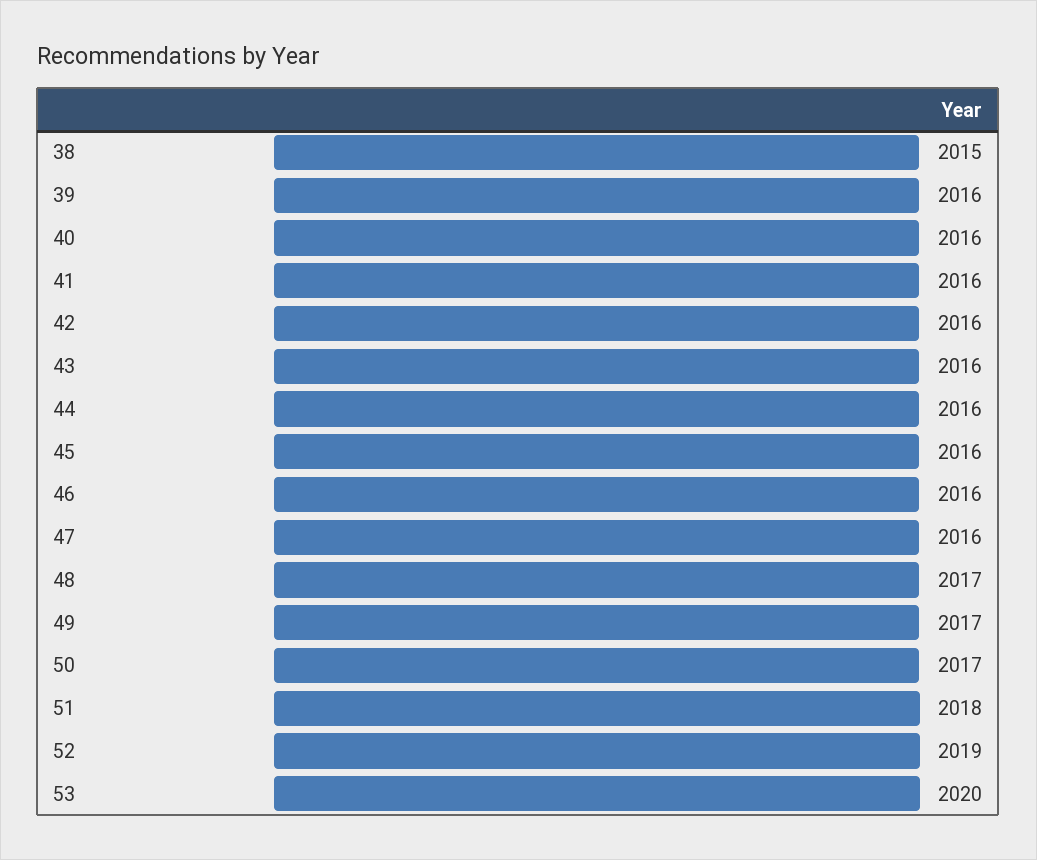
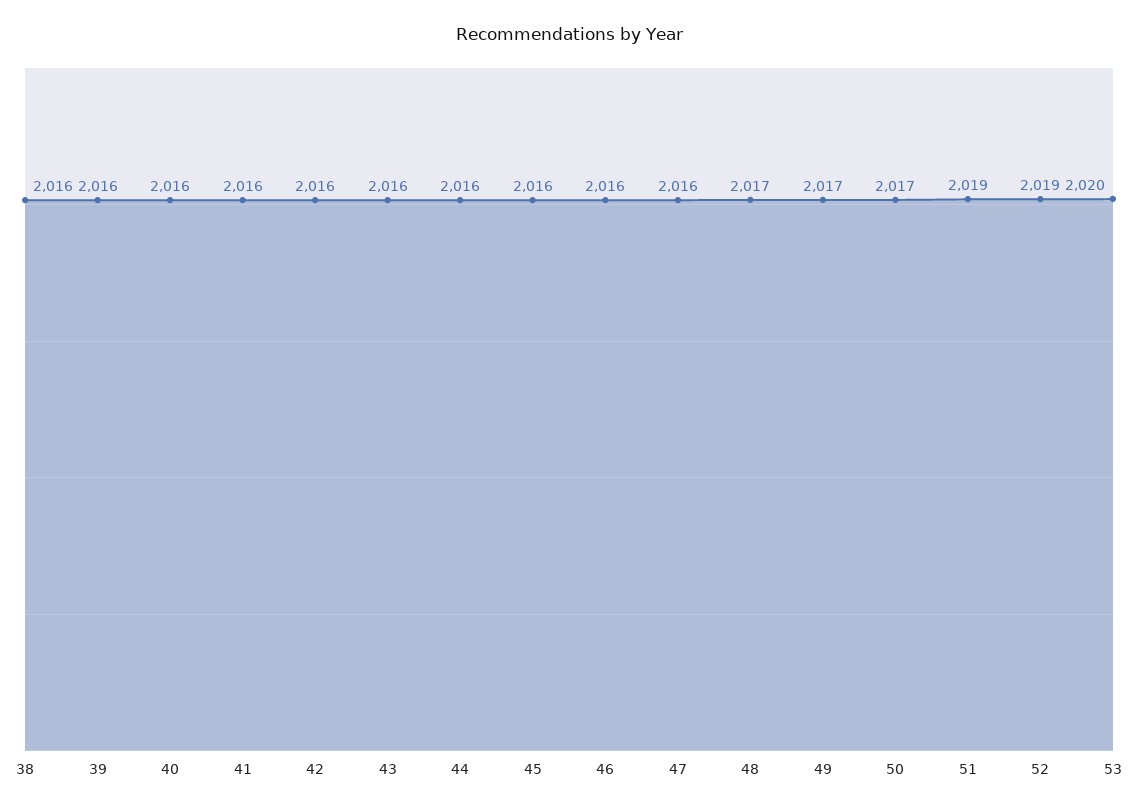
38: 2015 -> 2016
51: 2018 -> 2019

